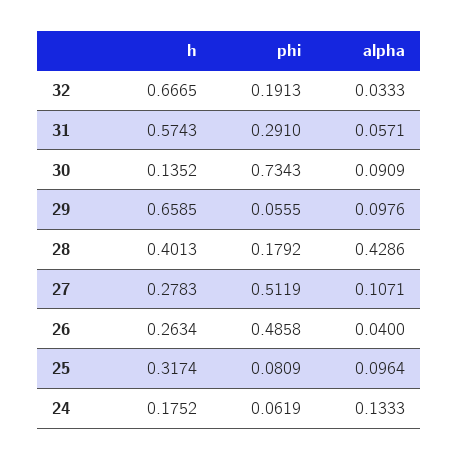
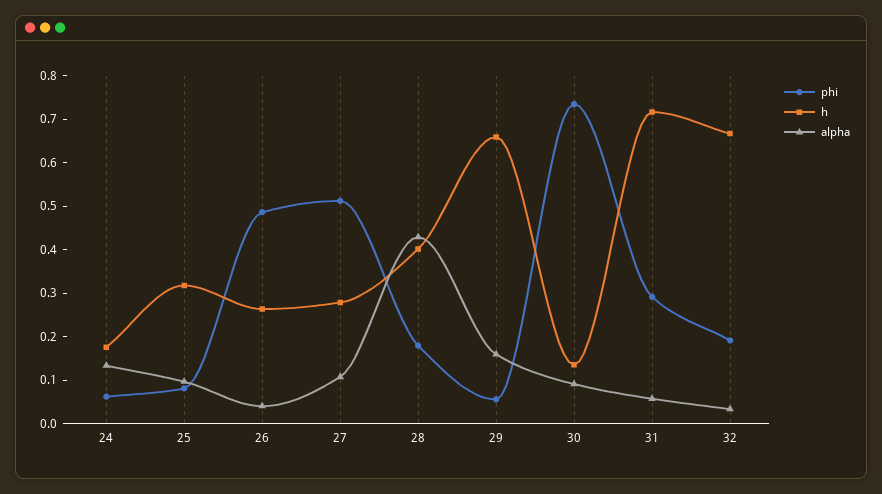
h, 31: 0.5743 -> 0.72
alpha, 29: 0.0976 -> 0.16

